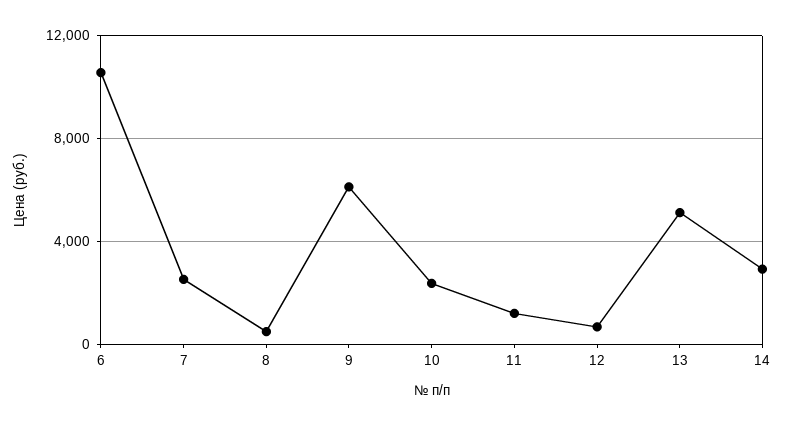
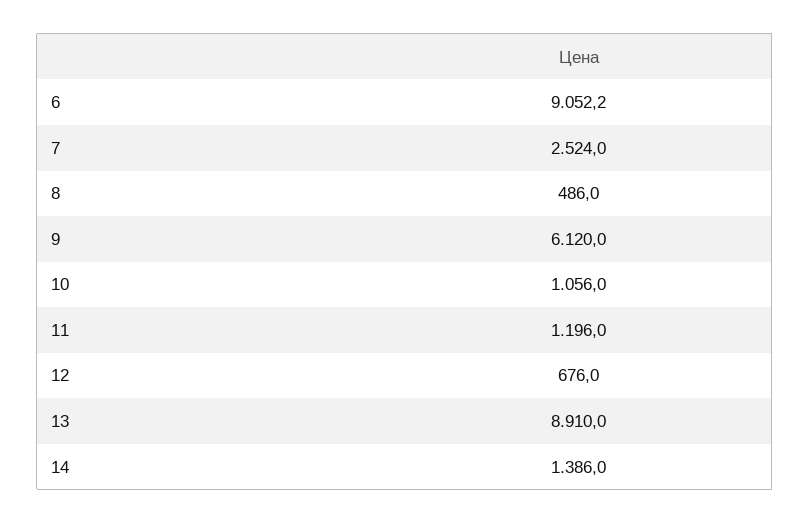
6: 10500 -> 9052.2
10: 2500 -> 1056
13: 5000 -> 8910
14: 3000 -> 1386

